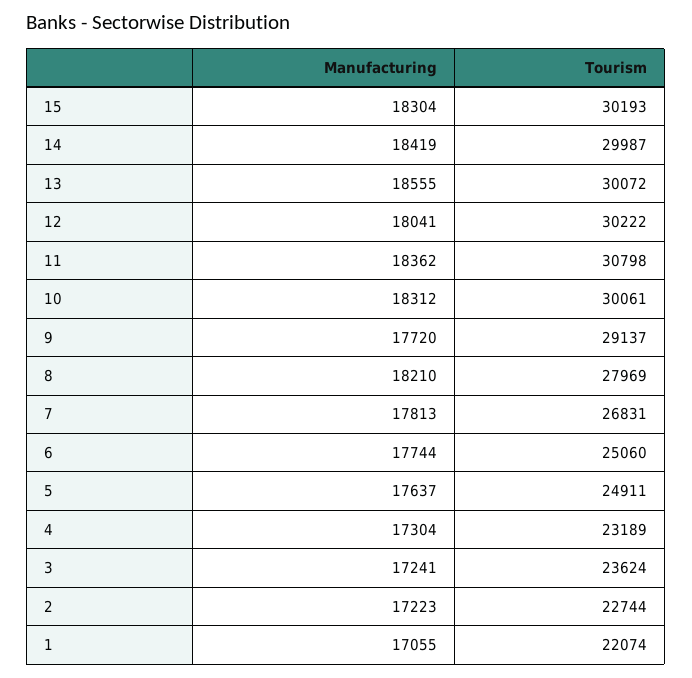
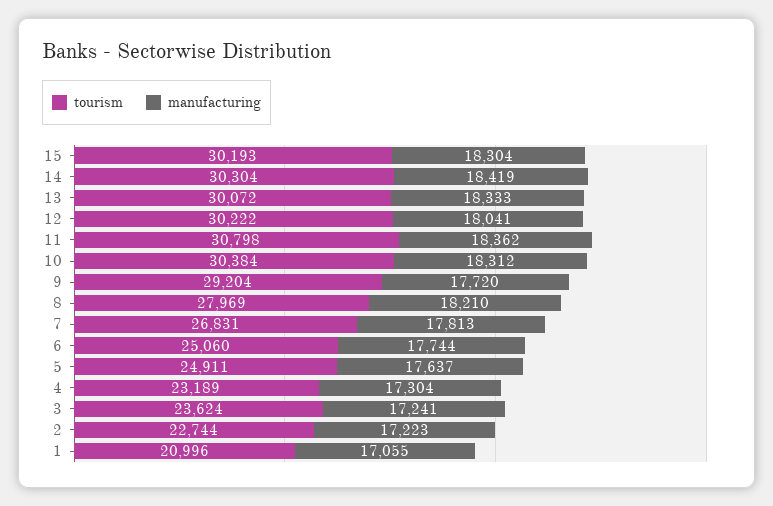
Tourism, 14: 29987 -> 30304
Manufacturing, 13: 18555 -> 18333
Tourism, 10: 30061 -> 30384
Tourism, 9: 29137 -> 29204
Tourism, 1: 22074 -> 20996

